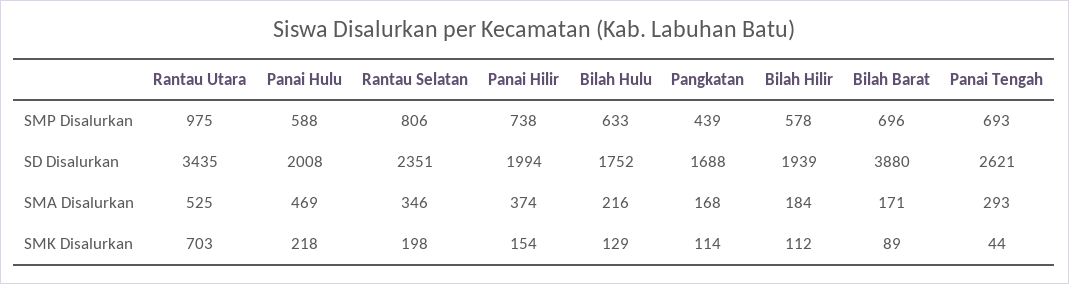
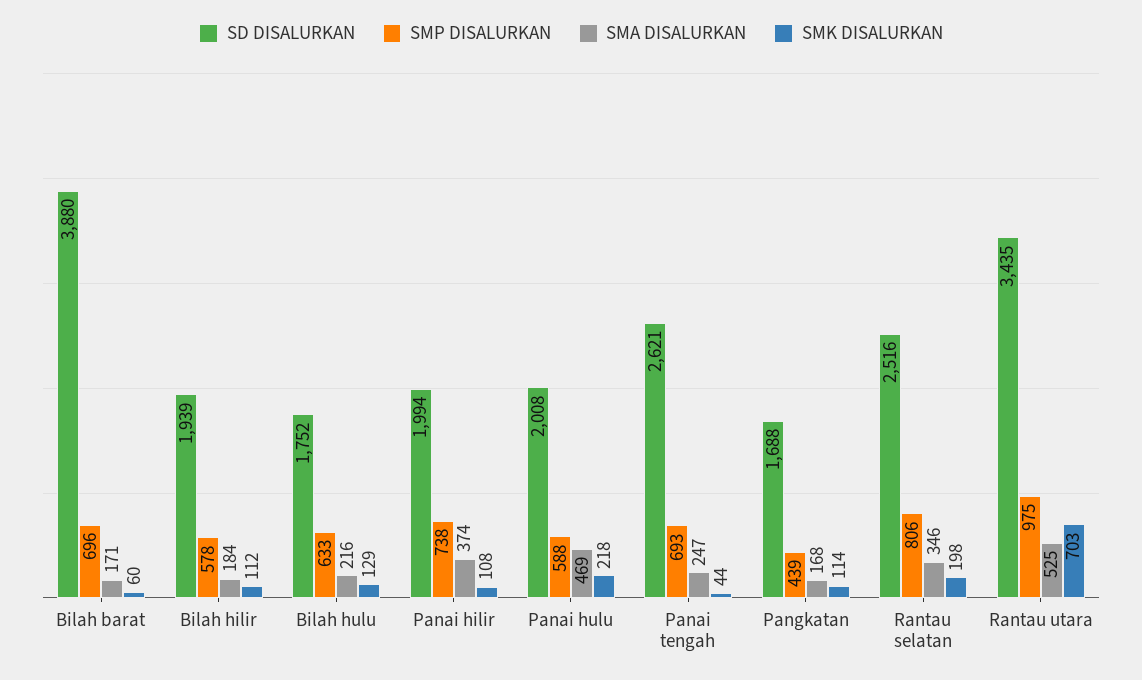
SD Disalurkan, Rantau Selatan: 2351 -> 2516
SMA Disalurkan, Panai Tengah: 293 -> 247
SMK Disalurkan, Panai Hilir: 154 -> 108
SMK Disalurkan, Bilah Barat: 89 -> 60

